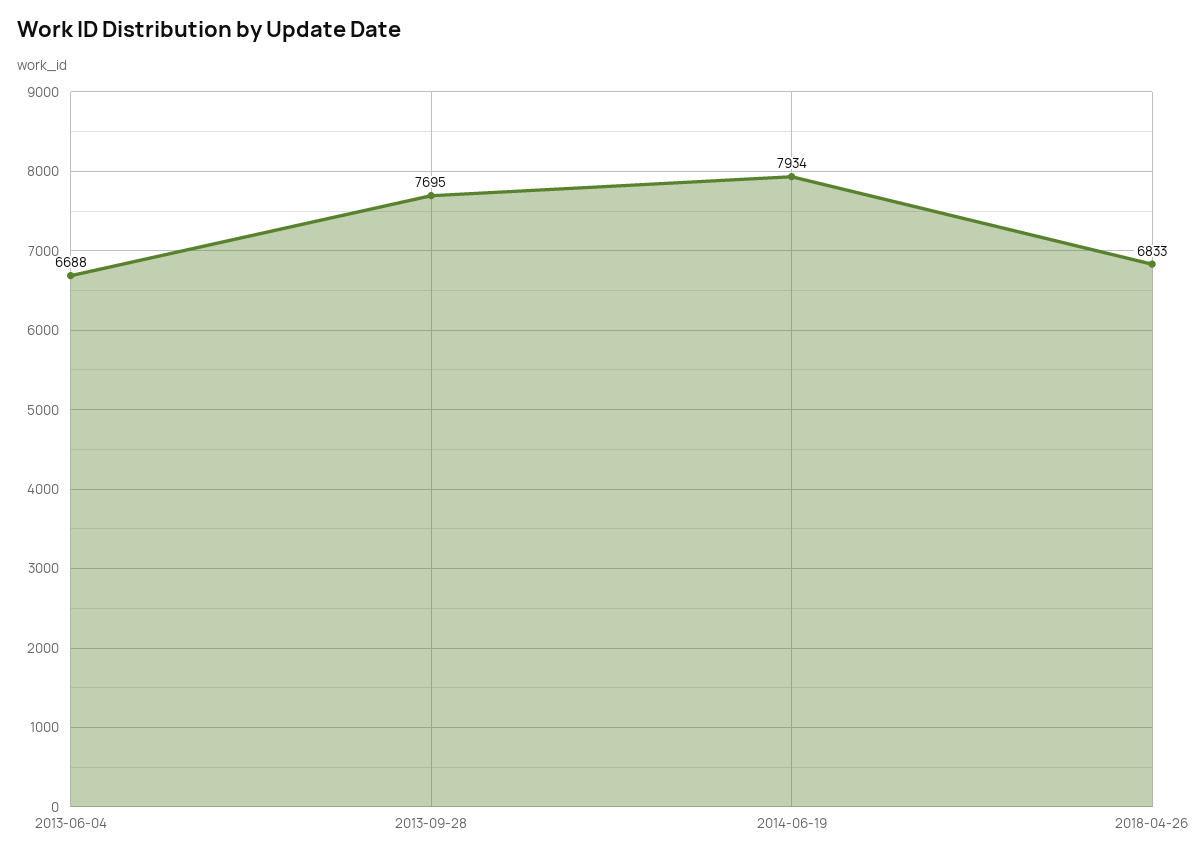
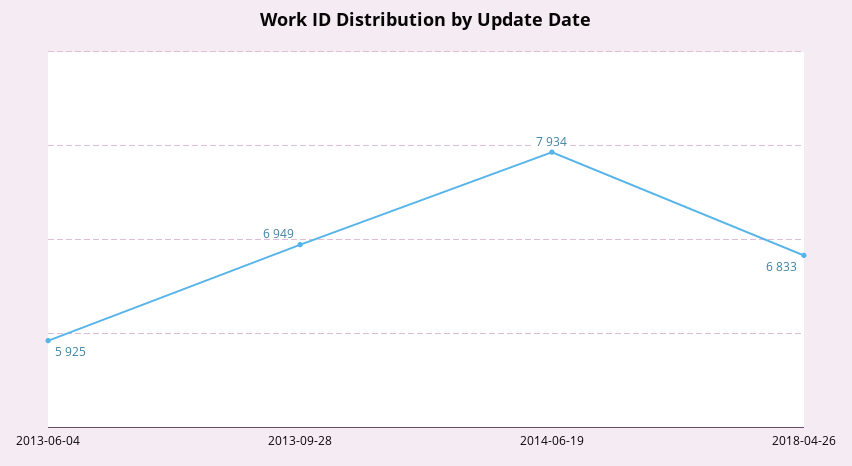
2013-06-04: 6688 -> 5925
2013-09-28: 7695 -> 6949

